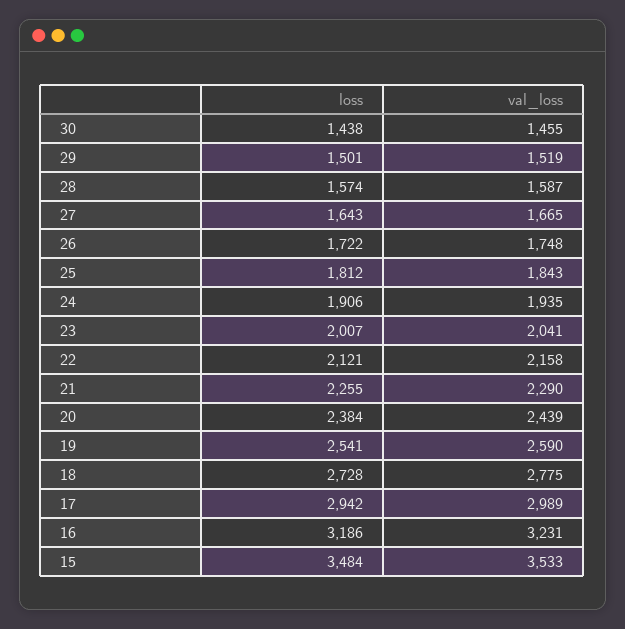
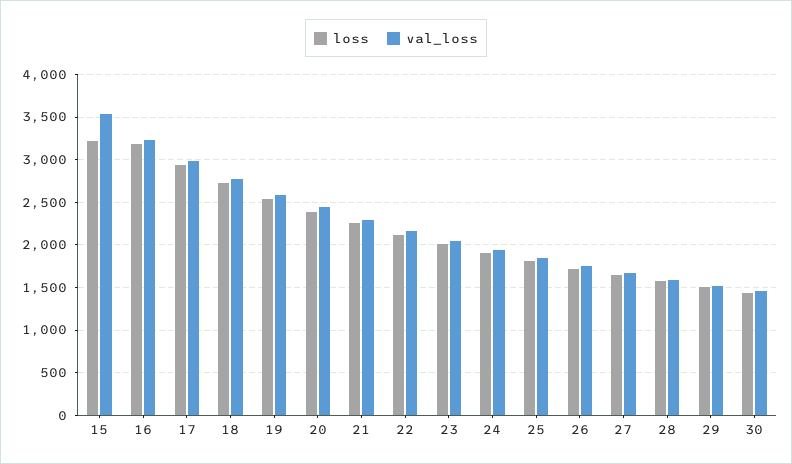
loss, 15: 3484 -> 3200

